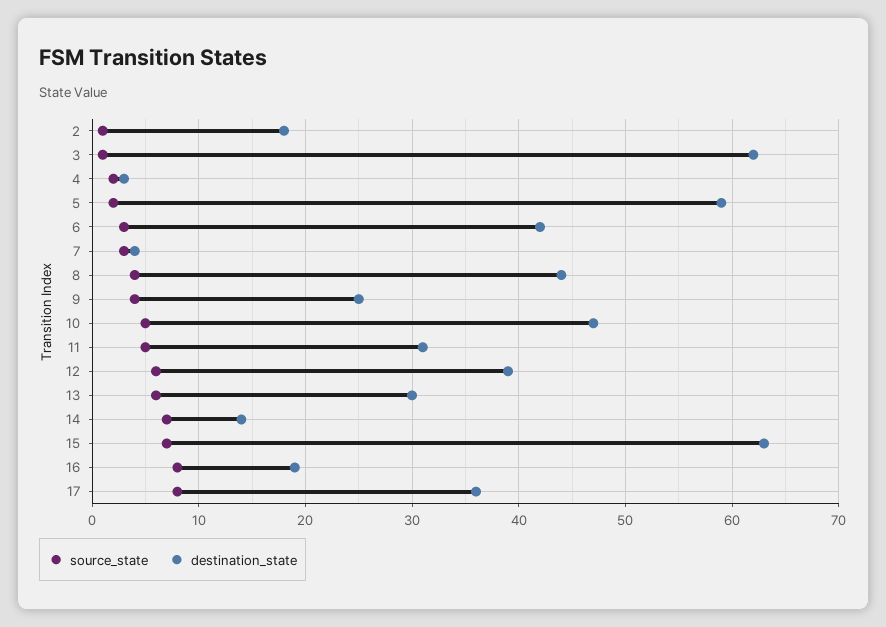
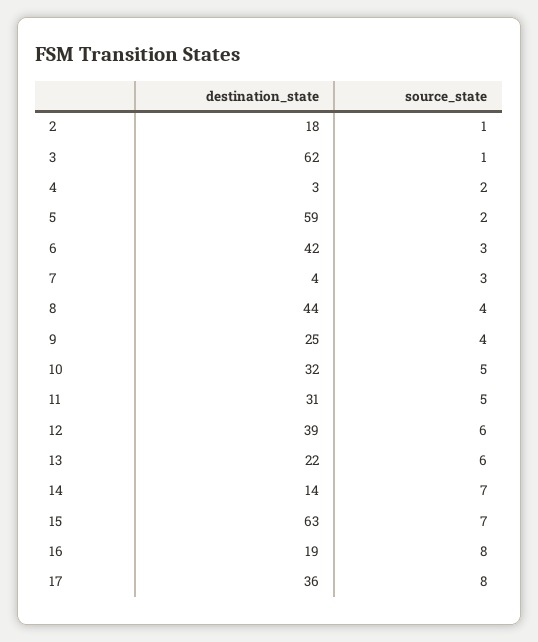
destination_state, 10: 47 -> 32
destination_state, 13: 30 -> 22

